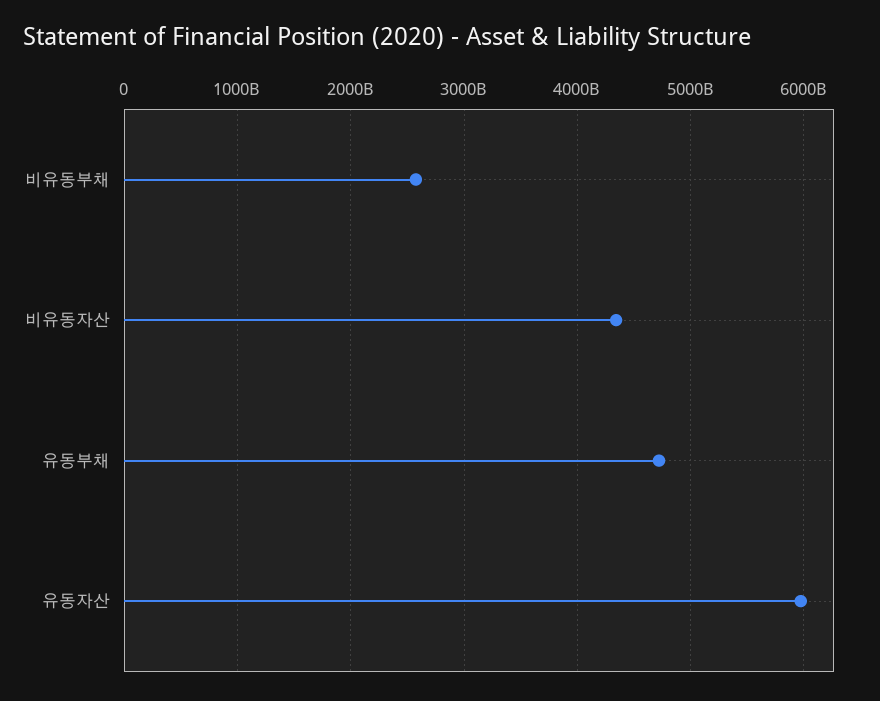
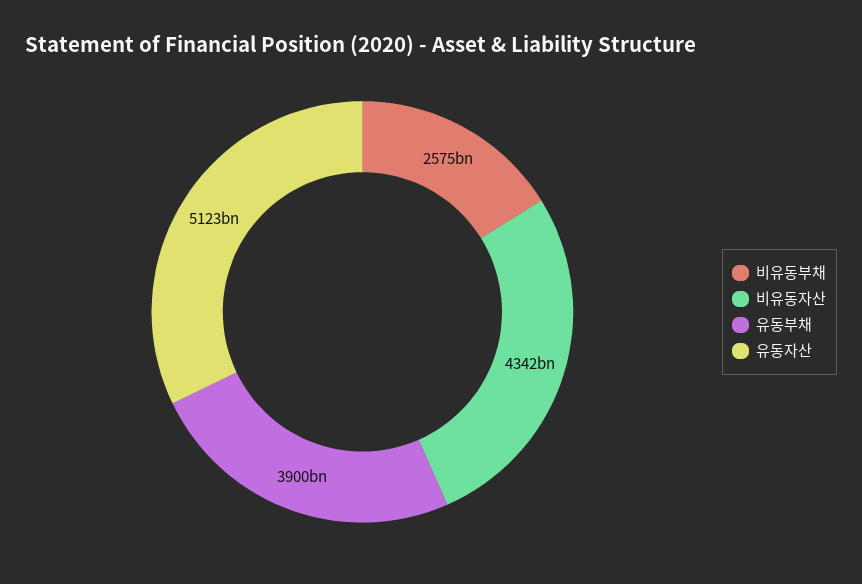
유동부채: 4700000000000 -> 3900000000000
유동자산: 6000000000000 -> 5123000000000

